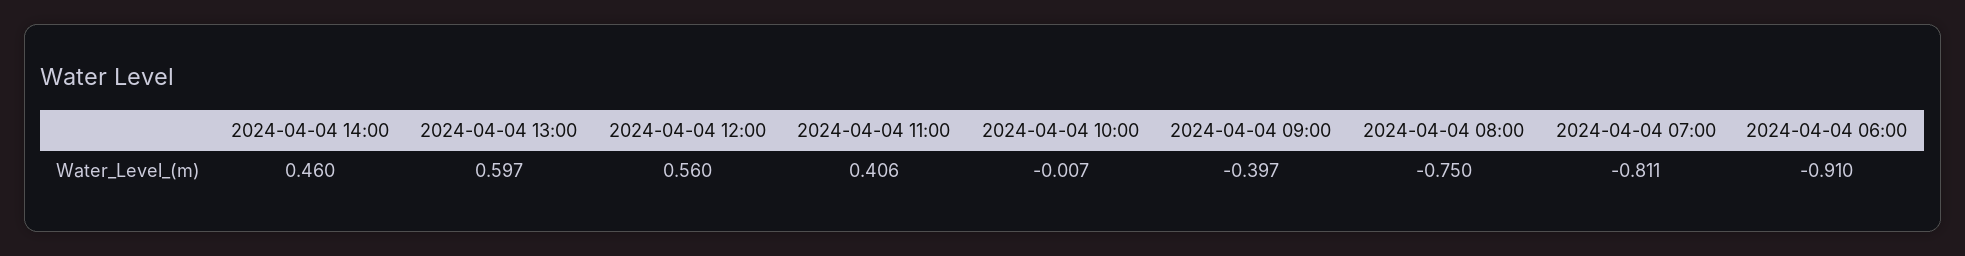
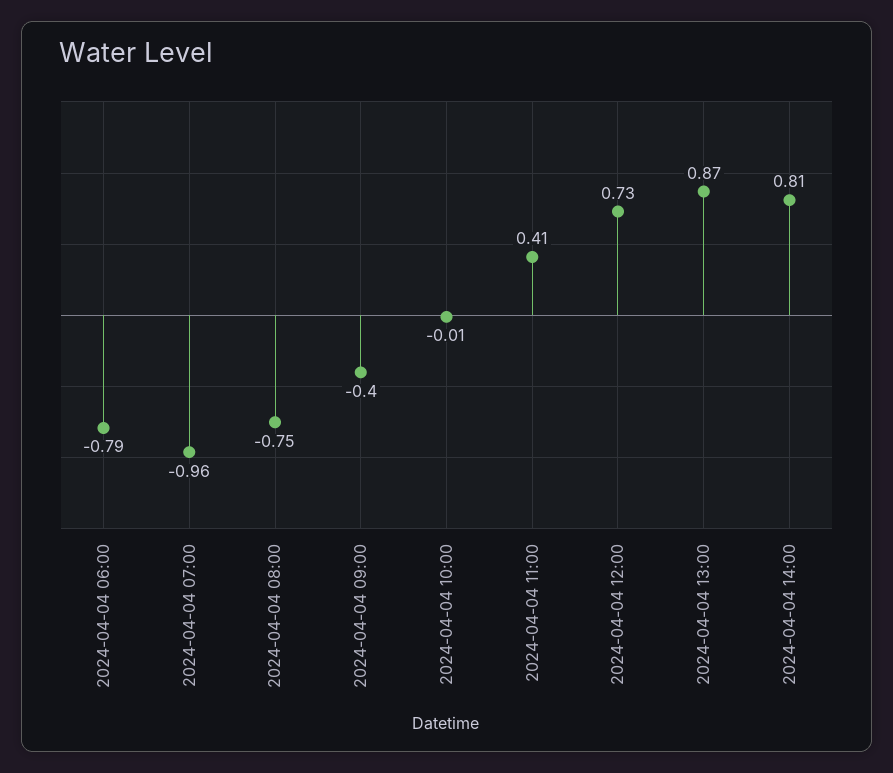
2024-04-04 14:00: 0.46 -> 0.81
2024-04-04 13:00: 0.597 -> 0.87
2024-04-04 12:00: 0.56 -> 0.73
2024-04-04 07:00: -0.811 -> -0.96
2024-04-04 06:00: -0.91 -> -0.79

